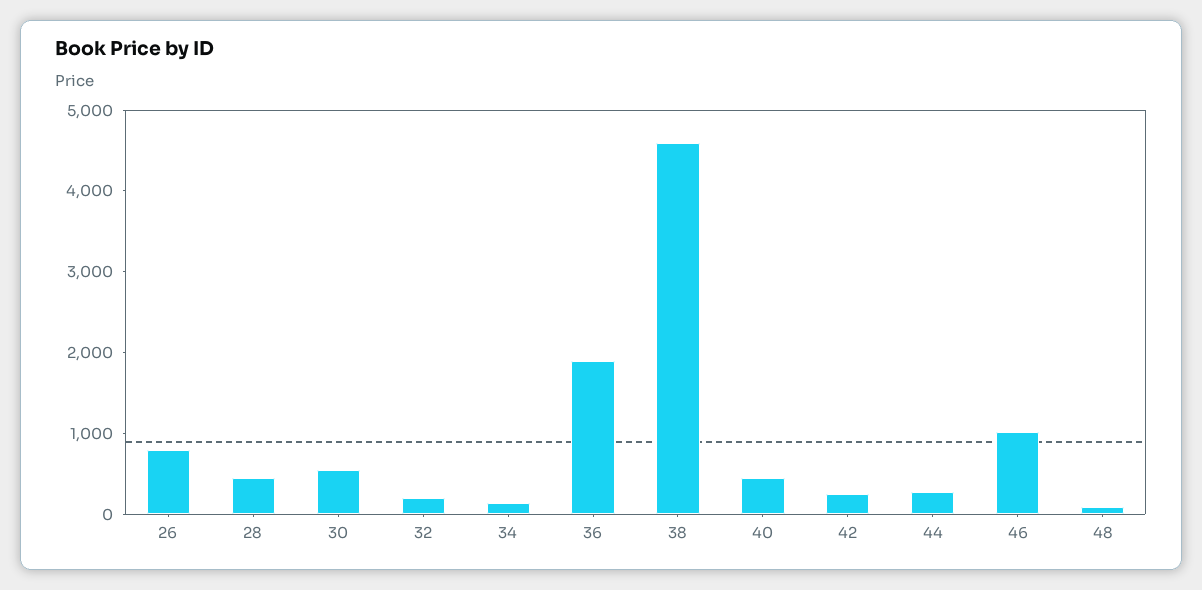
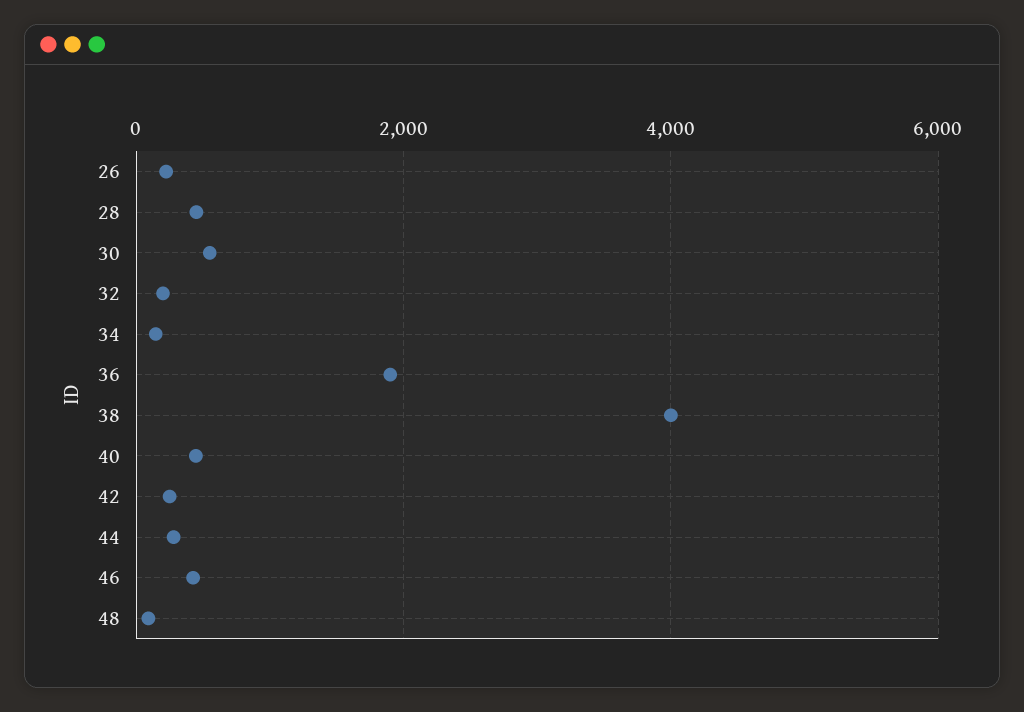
26: 800 -> 200
38: 4600 -> 4000
46: 1000 -> 400

